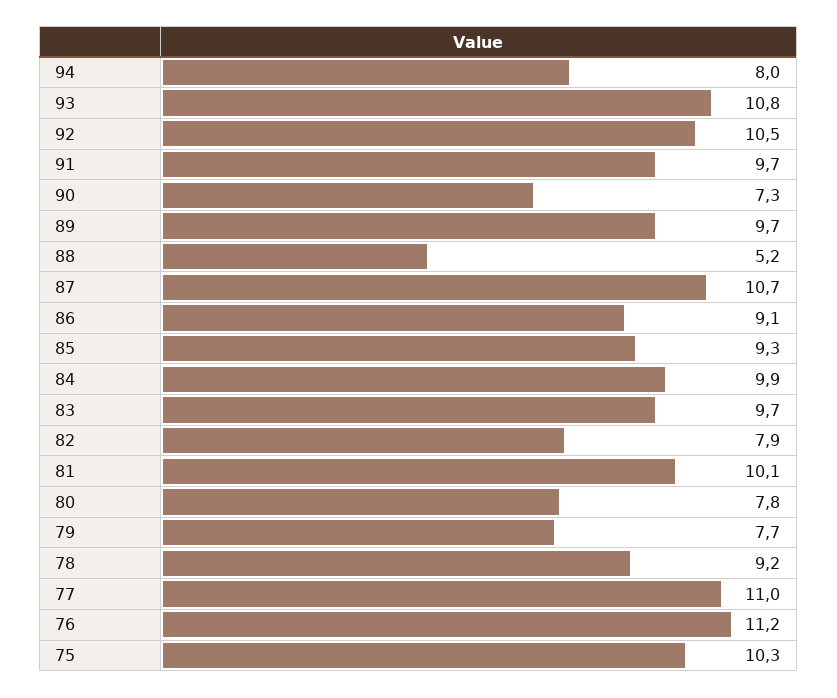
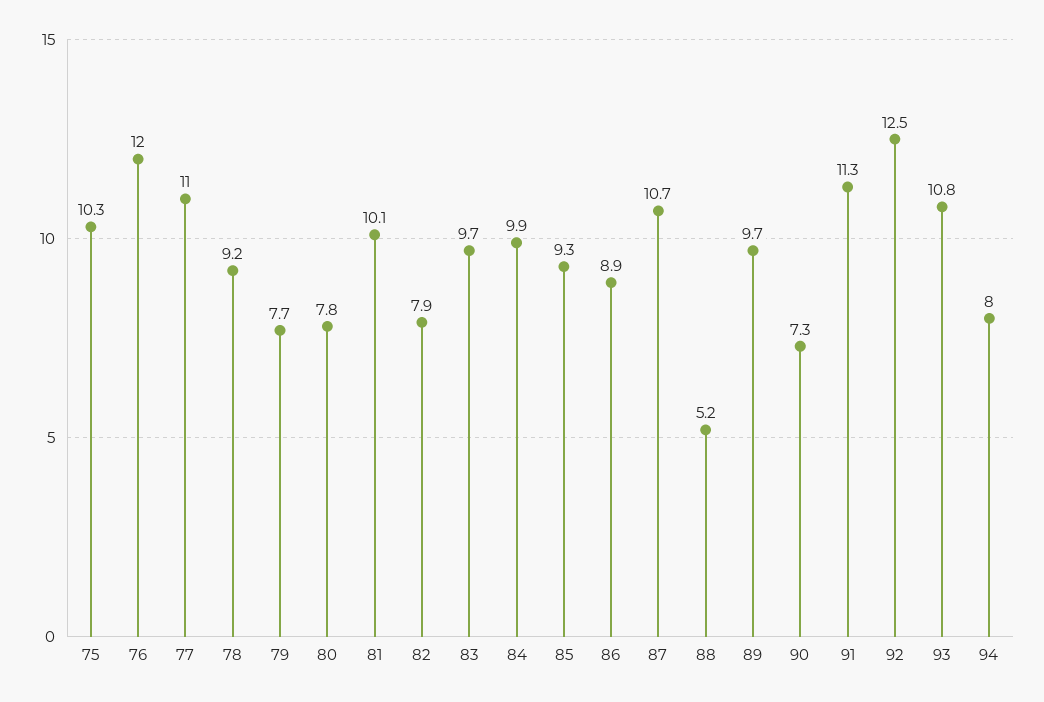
92: 10.5 -> 12.5
91: 9.7 -> 11.3
86: 9.1 -> 8.9
76: 11.2 -> 12

